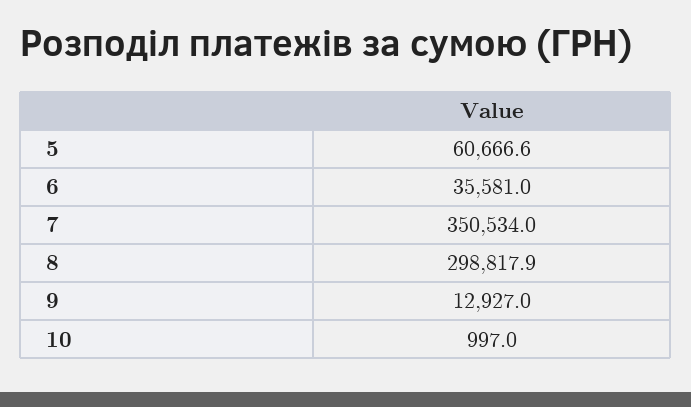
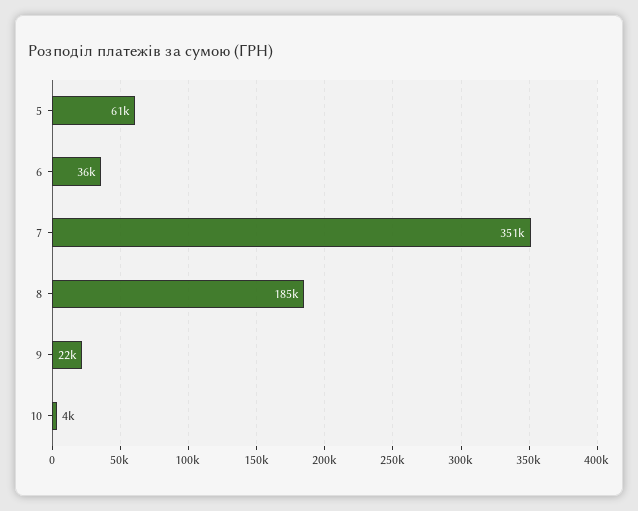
8: 298817.9 -> 185000
9: 12927 -> 22000
10: 997 -> 4000

